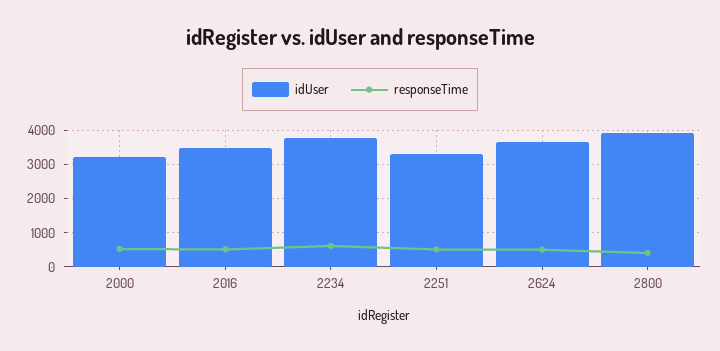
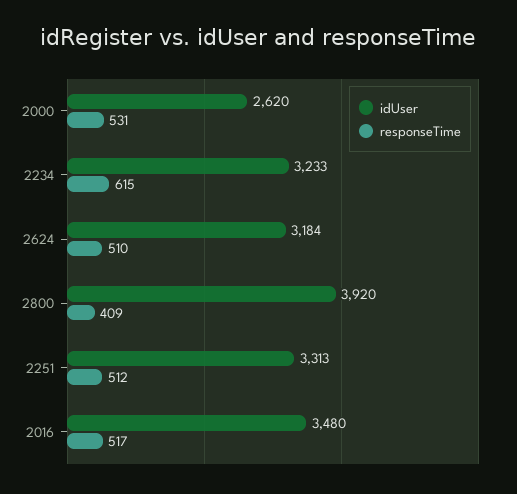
idUser, 2000: 3200 -> 2620
idUser, 2234: 3800 -> 3233
idUser, 2624: 3600 -> 3184

